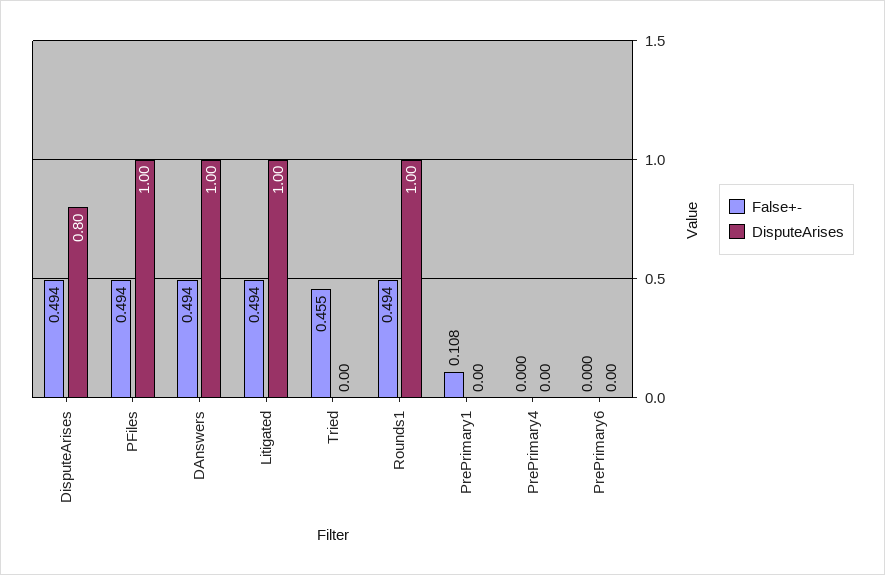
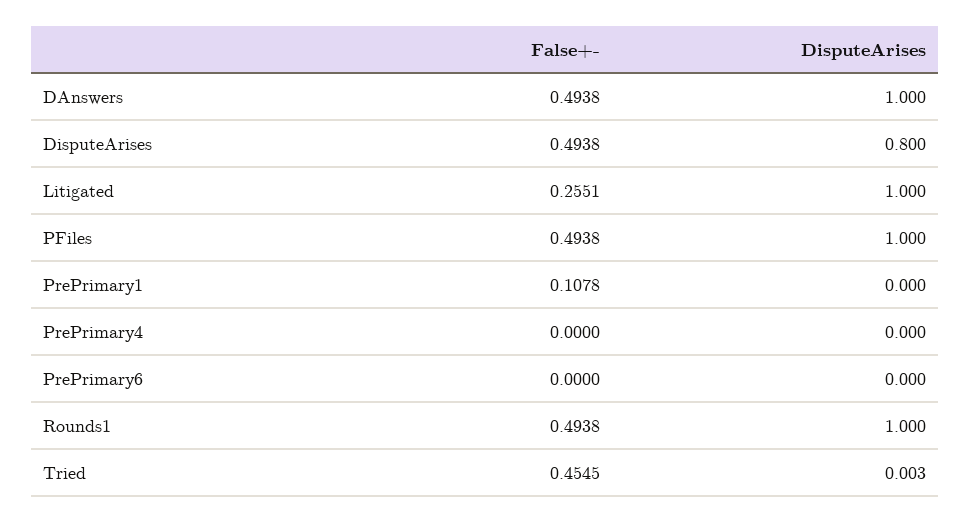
False+-, Litigated: 0.494 -> 0.2551

